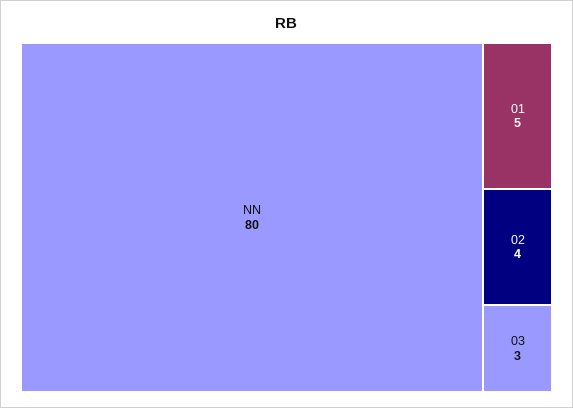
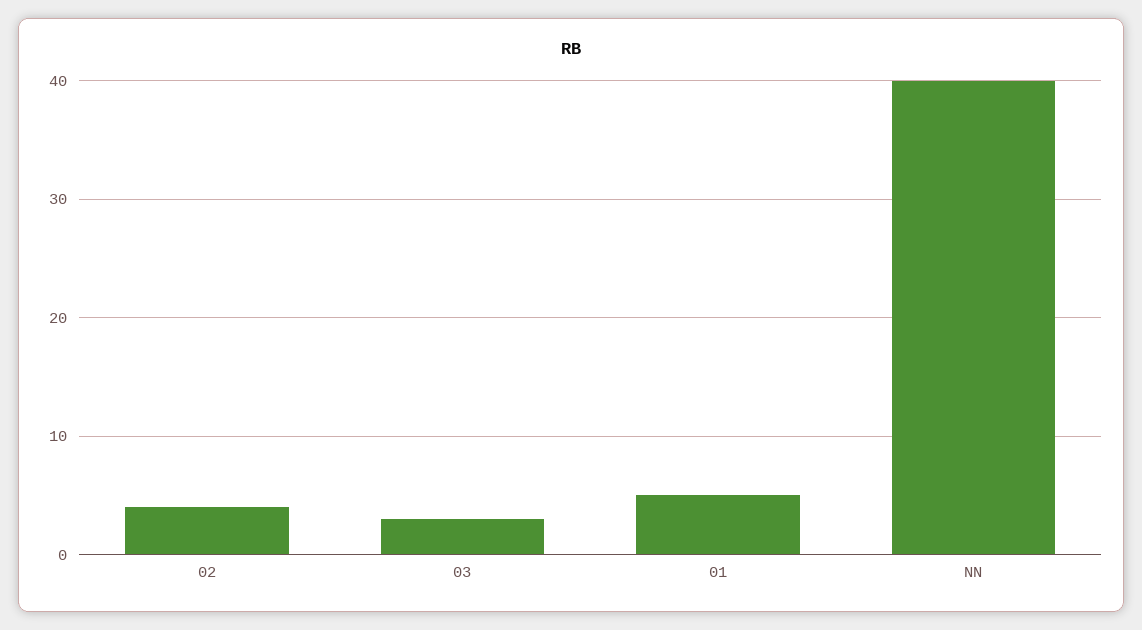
NN: 80 -> 40

